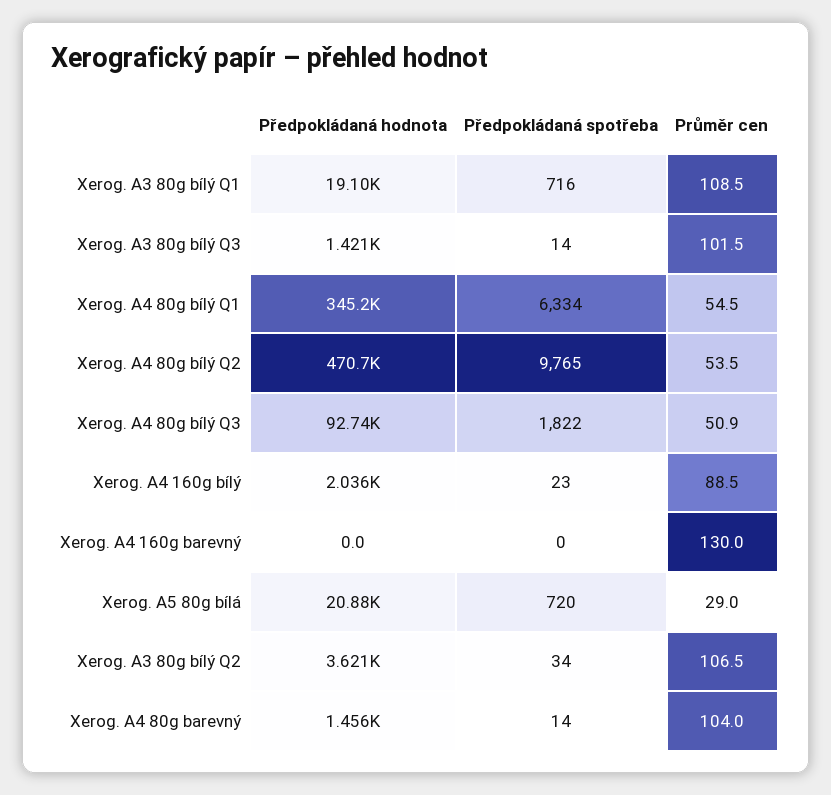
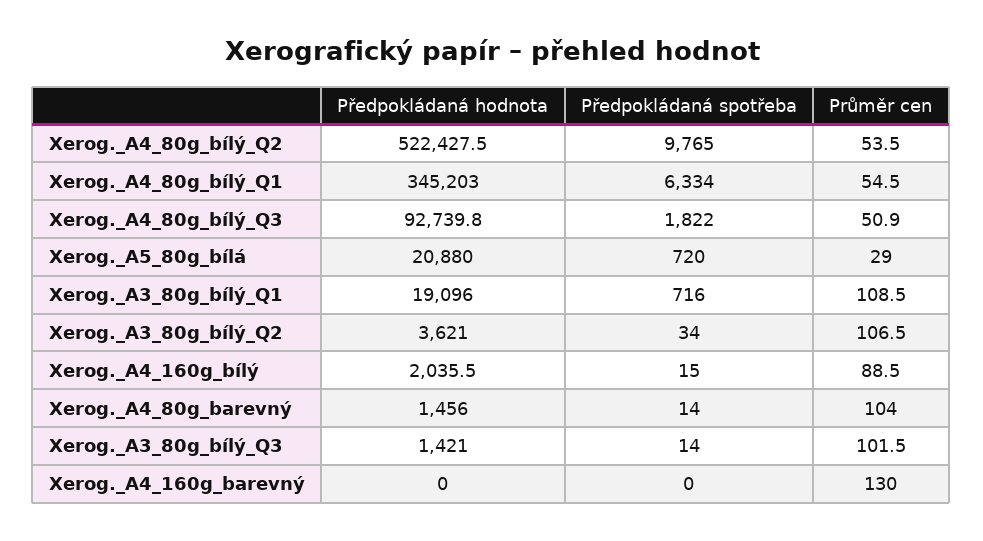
Předpokládaná hodnota, Xerog. A4 80g bílý Q2: 470700 -> 522427.5
Předpokládaná spotřeba, Xerog. A4 160g bílý: 23 -> 15

